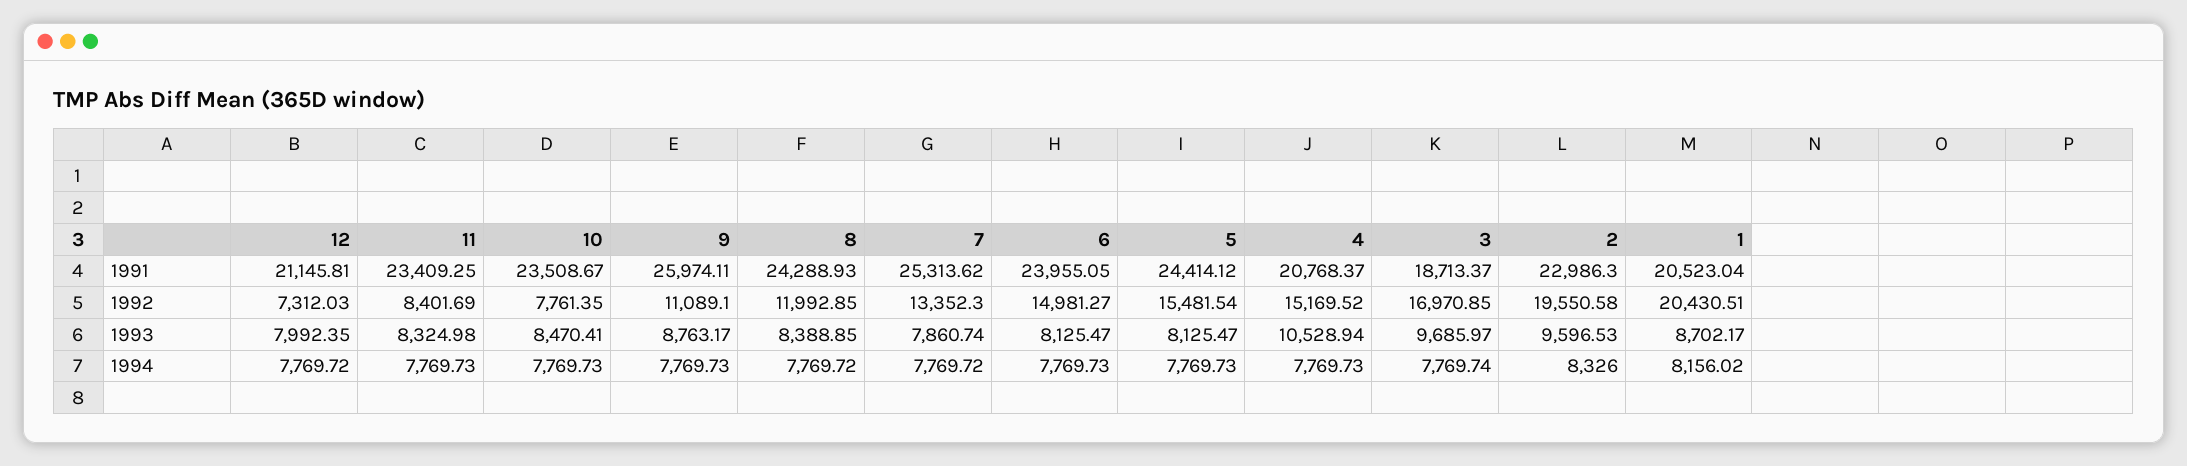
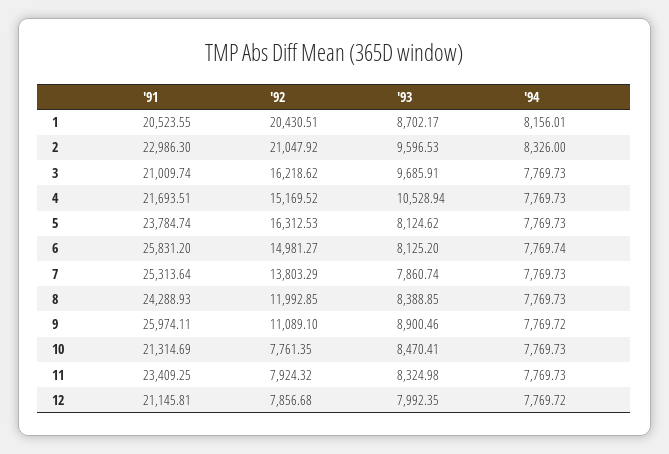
10, 1991: 23508.67 -> 21314.69
7, 1991: 25313.62 -> 25313.64
6, 1991: 23955.05 -> 25831.2
5, 1991: 24414.12 -> 23784.74
4, 1991: 20768.37 -> 21693.51
3, 1991: 18713.37 -> 21009.74
1, 1991: 20523.04 -> 20523.55
12, 1992: 7312.03 -> 7856.68
11, 1992: 8401.69 -> 7924.32
7, 1992: 13352.3 -> 13803.29
5, 1992: 15481.54 -> 16312.53
3, 1992: 16970.85 -> 16218.62
2, 1992: 19550.58 -> 21047.92
9, 1993: 8763.17 -> 8900.46
6, 1993: 8125.47 -> 8125.2
5, 1993: 8125.47 -> 8124.62
3, 1993: 9685.97 -> 9685.91
9, 1994: 7769.73 -> 7769.72
8, 1994: 7769.72 -> 7769.73
7, 1994: 7769.72 -> 7769.73
6, 1994: 7769.73 -> 7769.74
3, 1994: 7769.74 -> 7769.73
1, 1994: 8156.02 -> 8156.01

